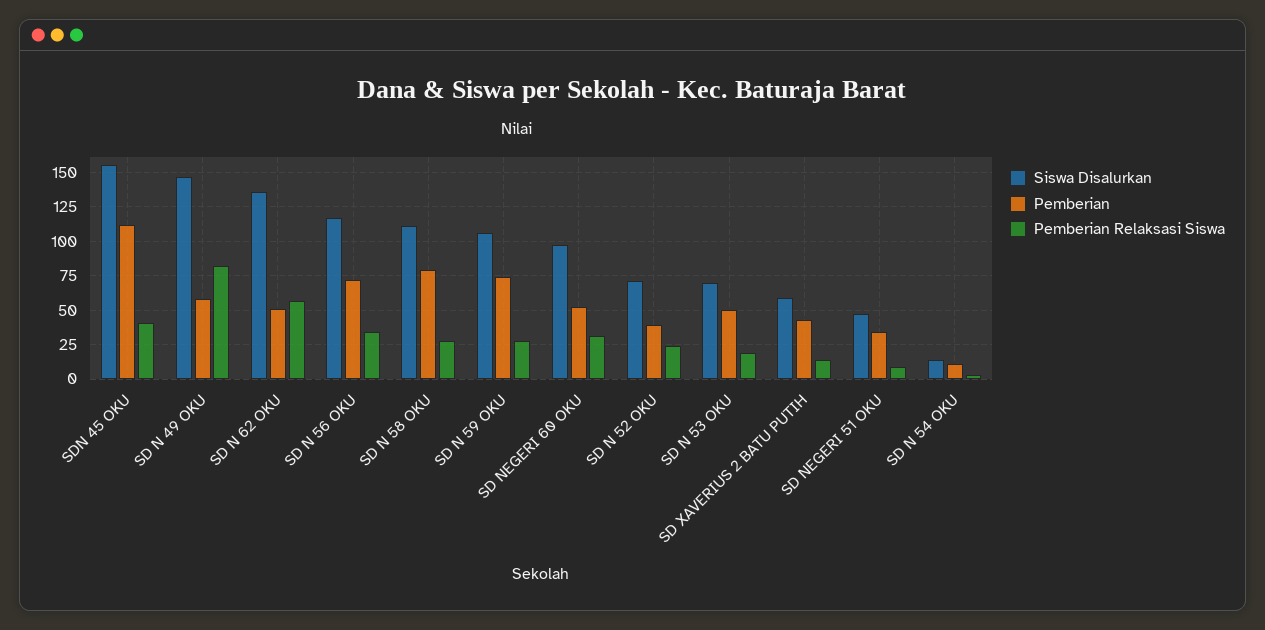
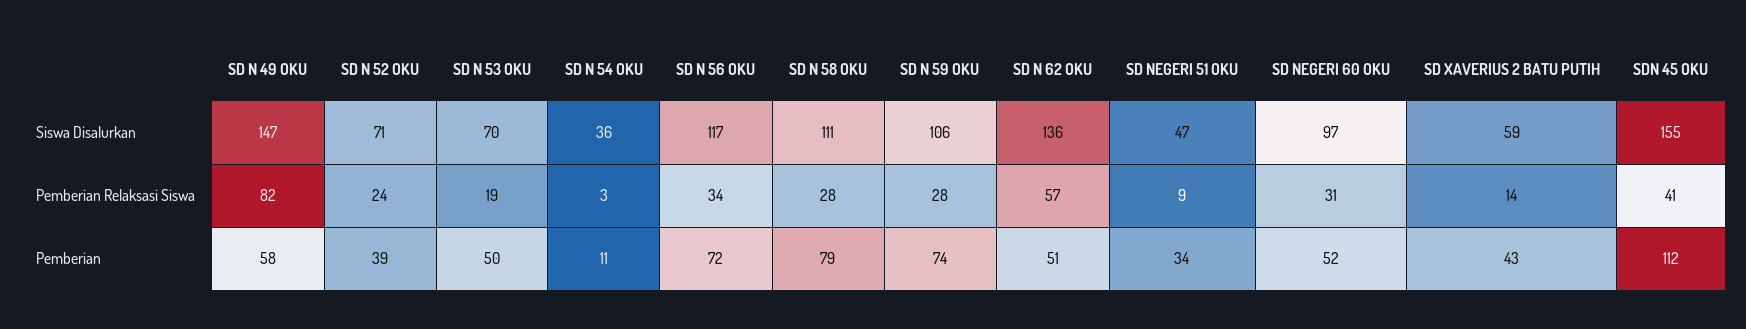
Siswa Disalurkan, SD N 54 OKU: 15 -> 36

